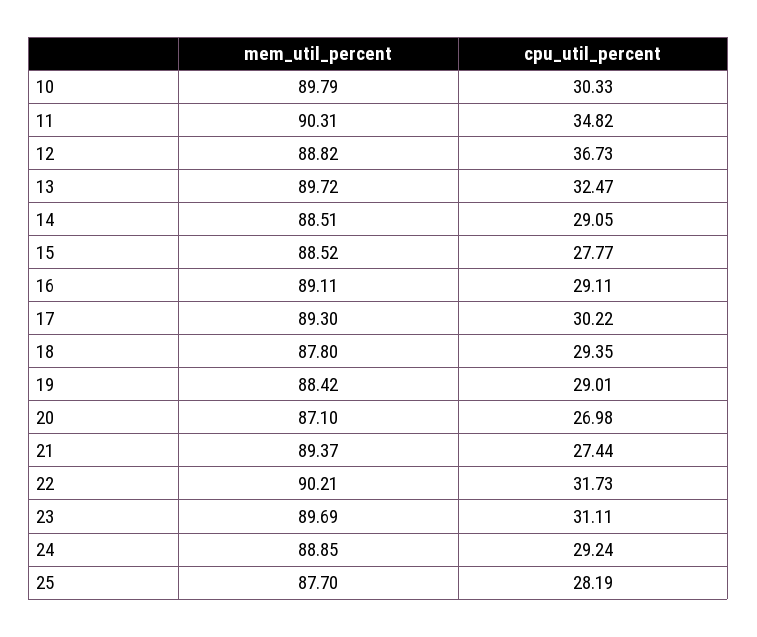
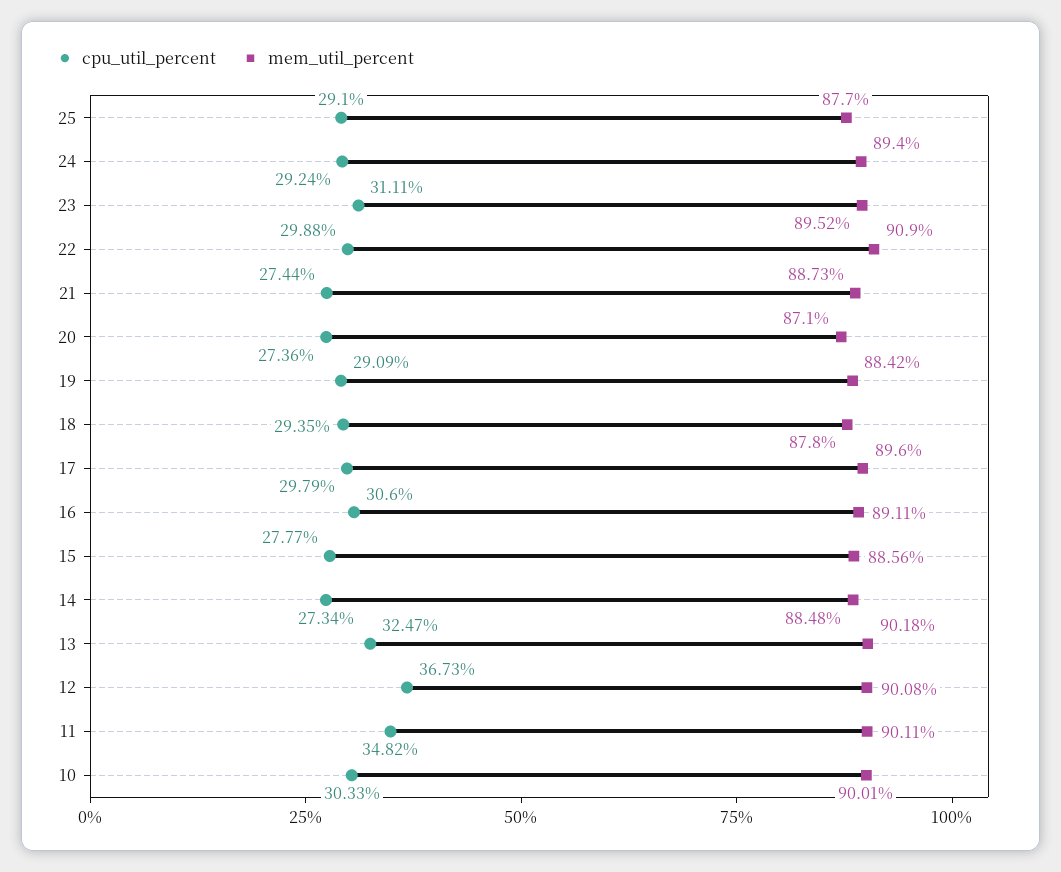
mem_util_percent, 10: 89.79 -> 90.01
mem_util_percent, 11: 90.31 -> 90.11
mem_util_percent, 12: 88.82 -> 90.08
mem_util_percent, 13: 89.72 -> 90.18
mem_util_percent, 14: 88.51 -> 88.48
cpu_util_percent, 14: 29.05 -> 27.34
mem_util_percent, 15: 88.52 -> 88.56
cpu_util_percent, 16: 29.11 -> 30.6
mem_util_percent, 17: 89.3 -> 89.6
cpu_util_percent, 17: 30.22 -> 29.79
cpu_util_percent, 19: 29.01 -> 29.09
cpu_util_percent, 20: 26.98 -> 27.36
mem_util_percent, 21: 89.37 -> 88.73
mem_util_percent, 22: 90.21 -> 90.9
cpu_util_percent, 22: 31.73 -> 29.88
mem_util_percent, 23: 89.69 -> 89.52
mem_util_percent, 24: 88.85 -> 89.4
cpu_util_percent, 25: 28.19 -> 29.1

